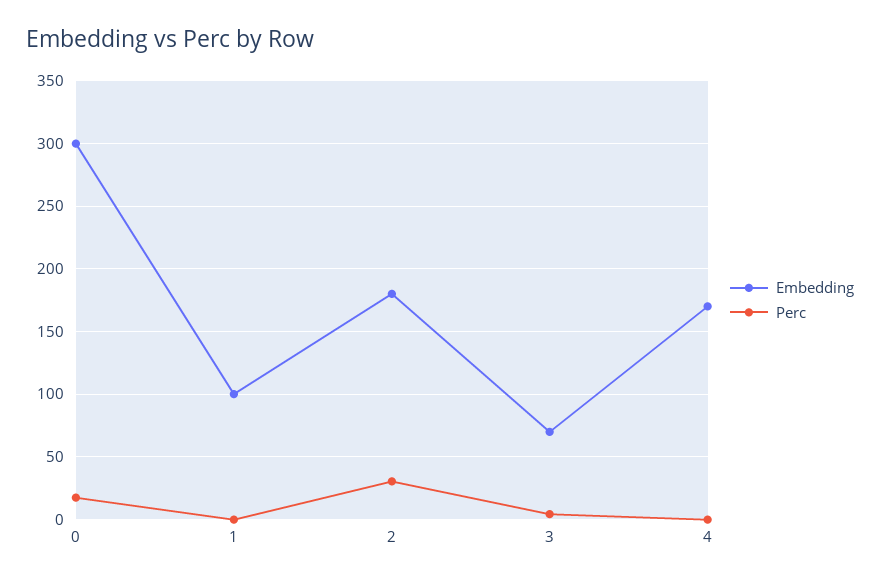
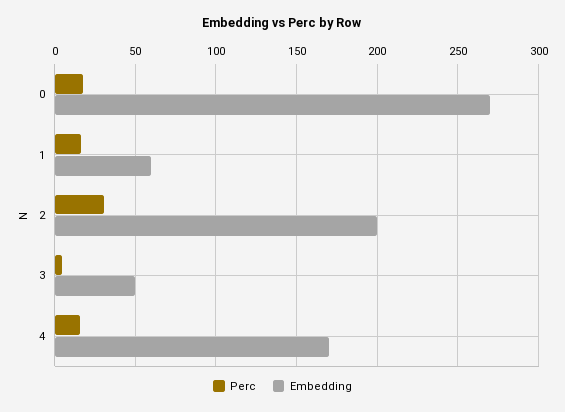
Embedding, 0: 300 -> 270
Embedding, 1: 100 -> 60
Perc, 1: 0 -> 15
Embedding, 2: 180 -> 200
Embedding, 3: 70 -> 50
Perc, 4: 0 -> 15

